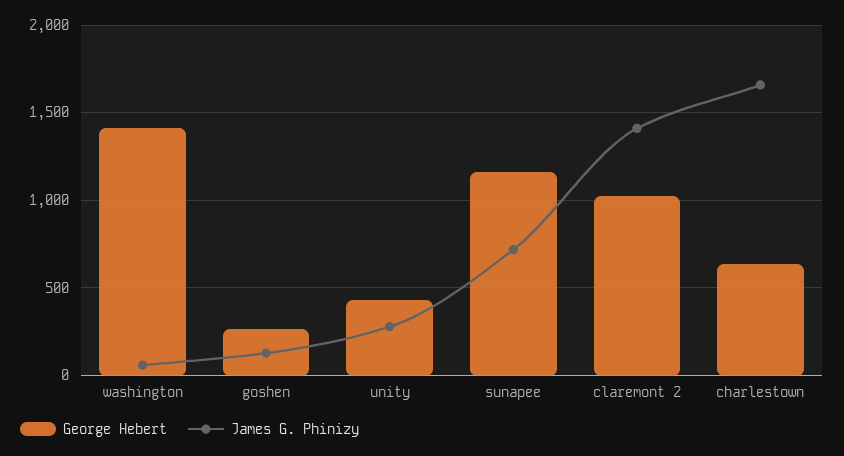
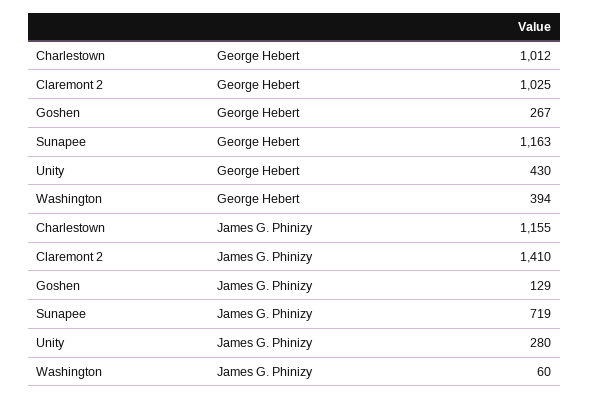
George Hebert, washington: 1400 -> 394
George Hebert, charlestown: 650 -> 1012
James G. Phinizy, charlestown: 1650 -> 1155

